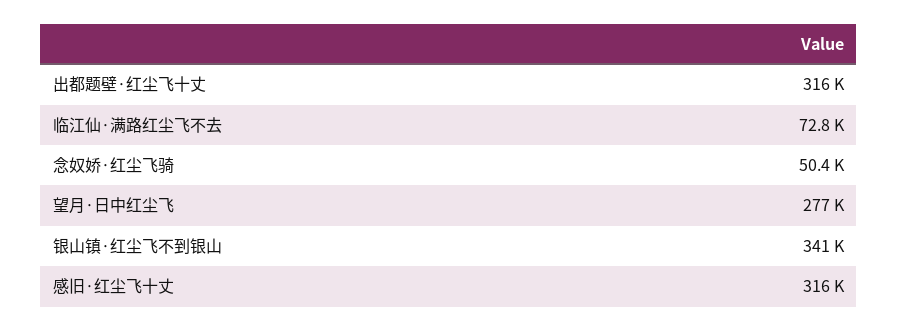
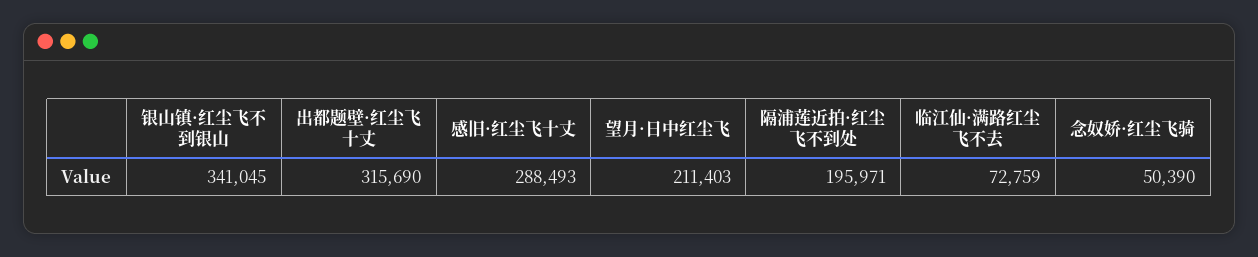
望月·日中红尘飞: 277000 -> 211403
感旧·红尘飞十丈: 316000 -> 288493
隔浦莲近拍·红尘飞不到处: none -> 195971

